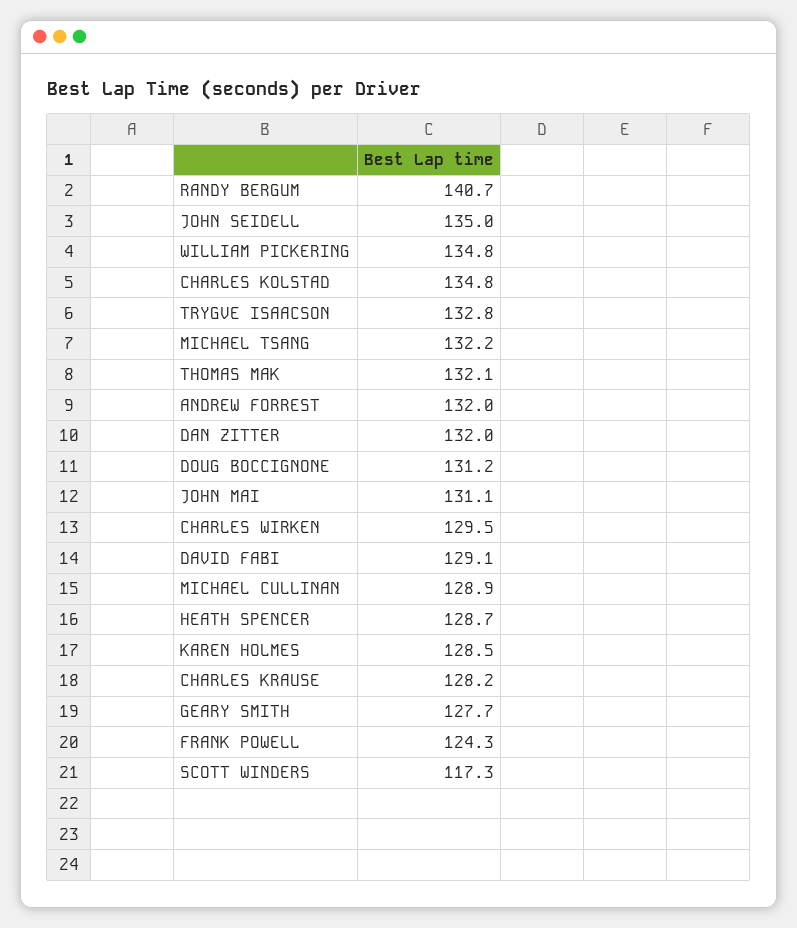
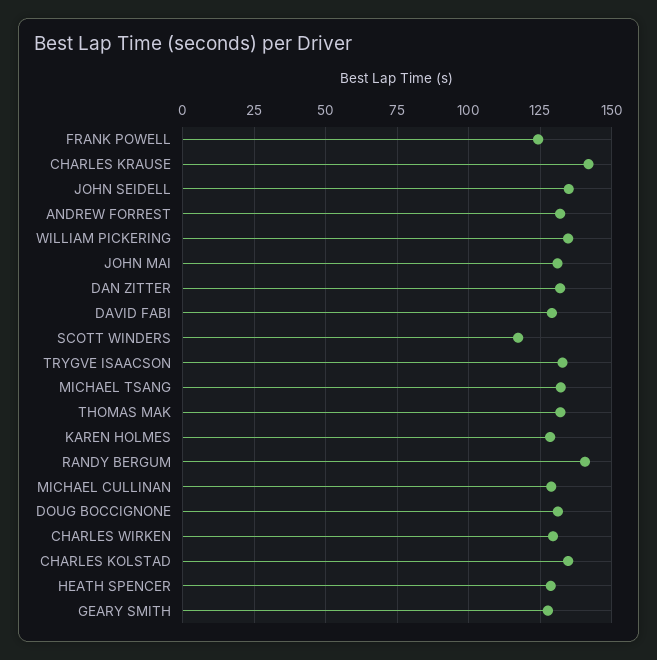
CHARLES KRAUSE: 128.2 -> 142.5

